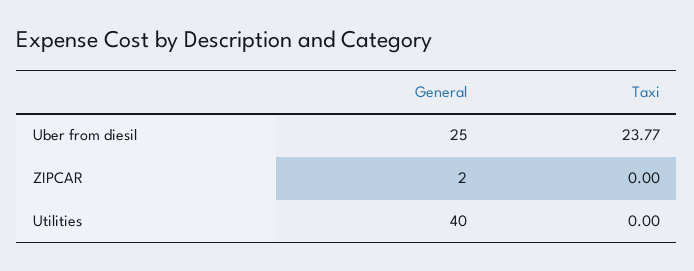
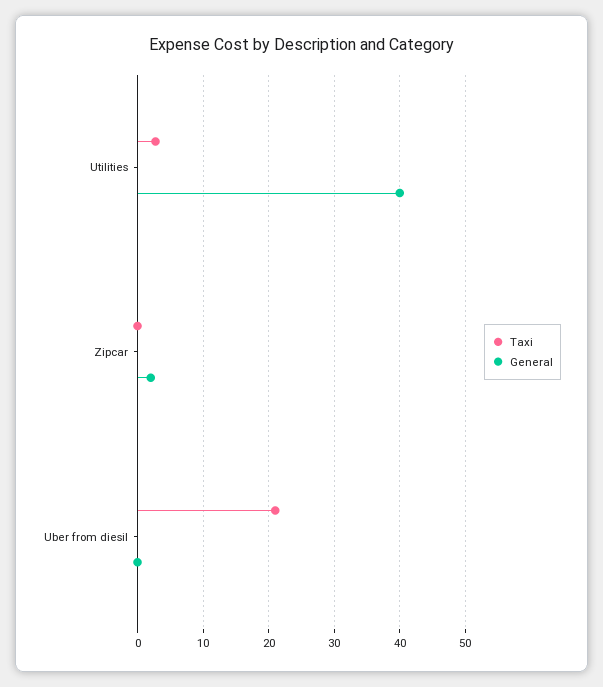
General, Uber from diesil: 25 -> 0
Taxi, Uber from diesil: 23.77 -> 21
Taxi, Utilities: 0 -> 3

